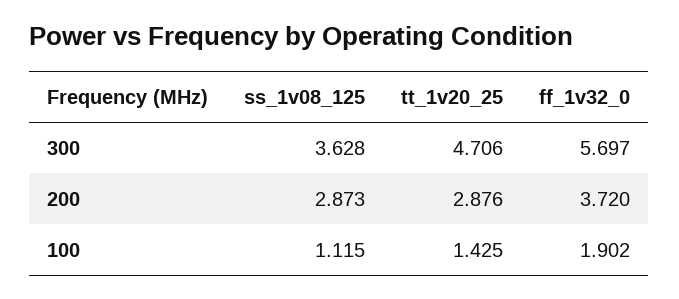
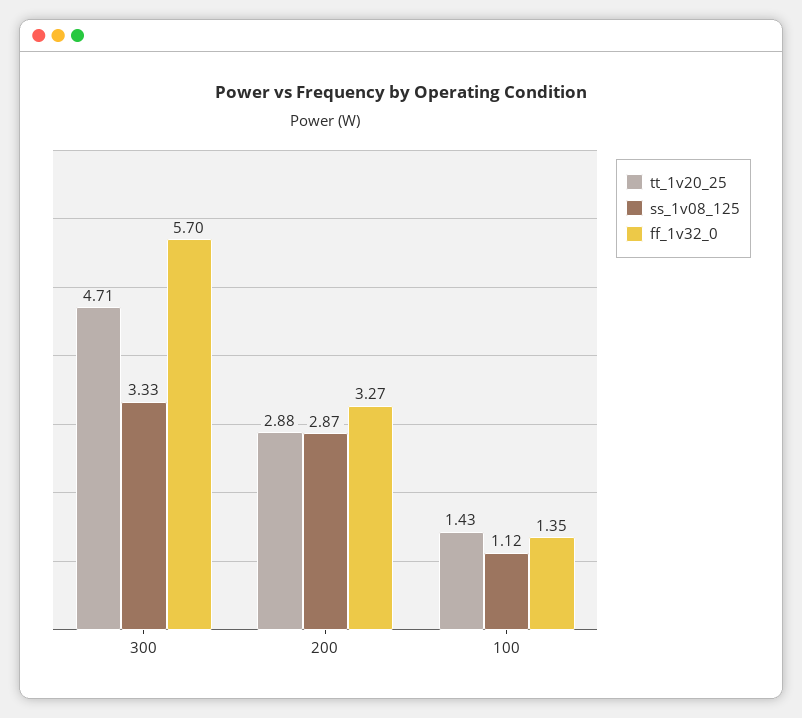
ss_1v08_125, 300: 3.628 -> 3.33
ff_1v32_0, 200: 3.72 -> 3.27
ff_1v32_0, 100: 1.902 -> 1.35

